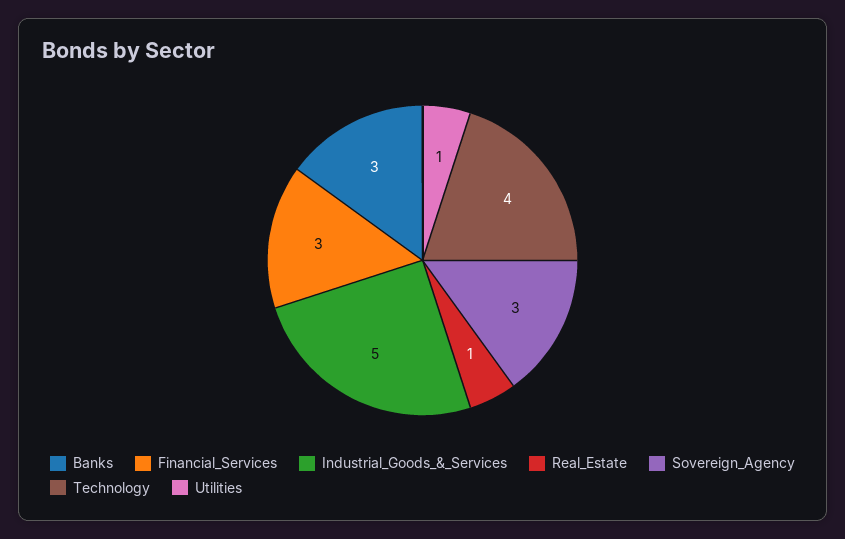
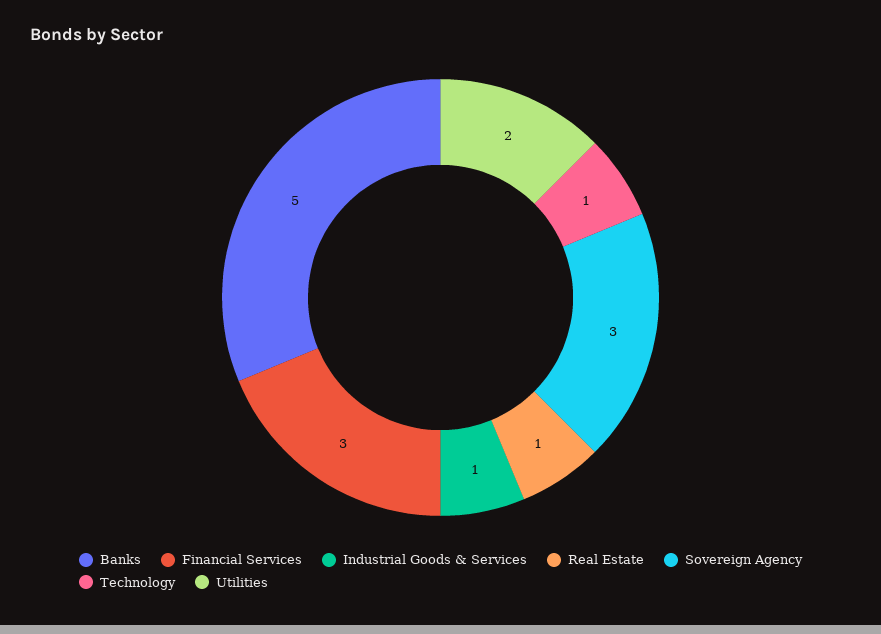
Banks: 3 -> 5
Industrial_Goods_&_Services: 5 -> 1
Technology: 4 -> 1
Utilities: 1 -> 2

